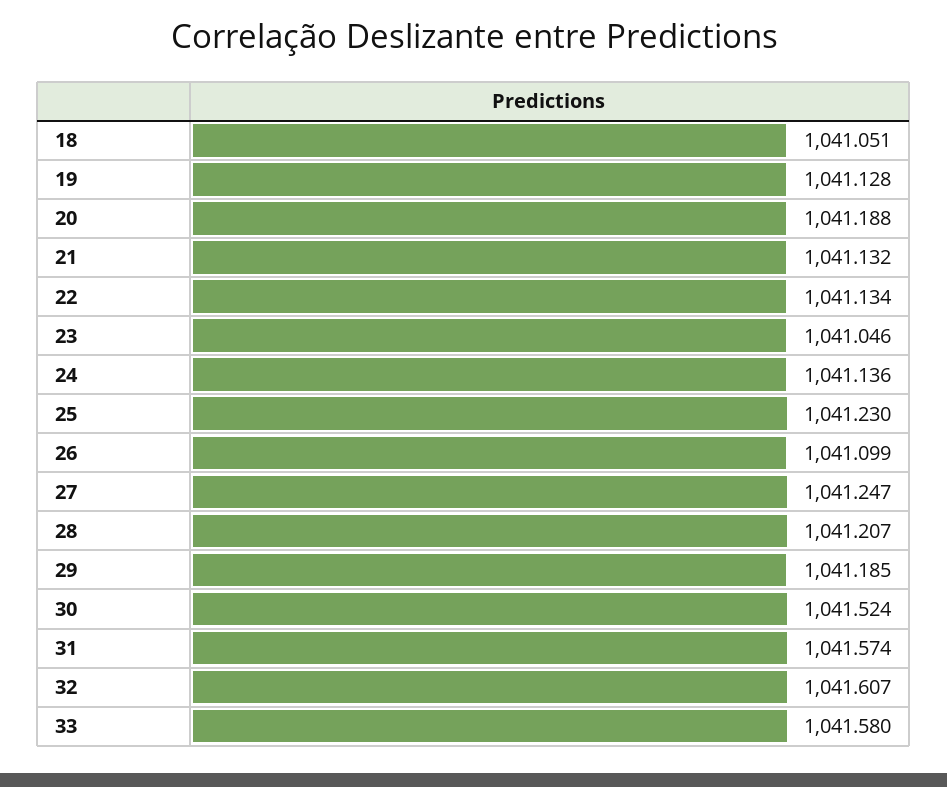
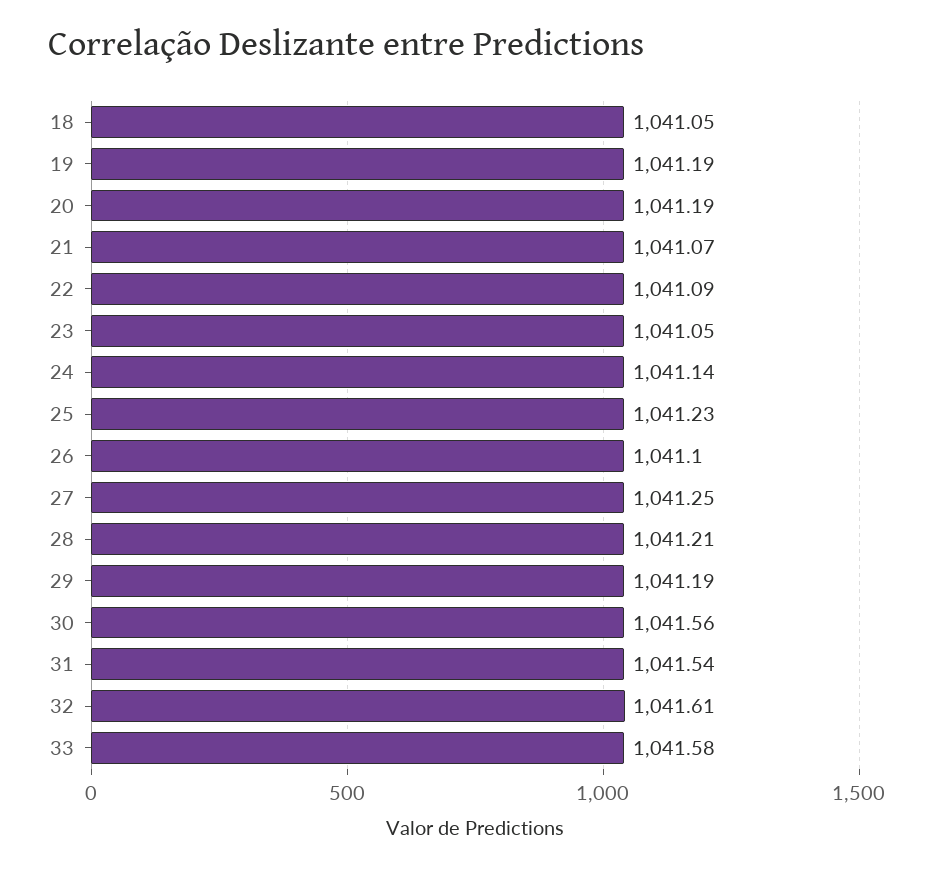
19: 1041.128 -> 1041.19
21: 1041.132 -> 1041.07
22: 1041.134 -> 1041.09
30: 1041.524 -> 1041.56
31: 1041.574 -> 1041.54

